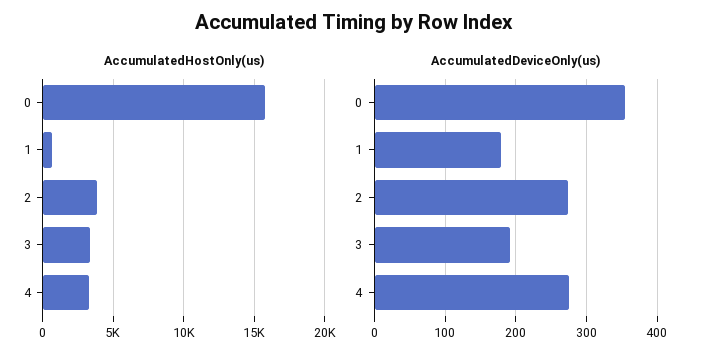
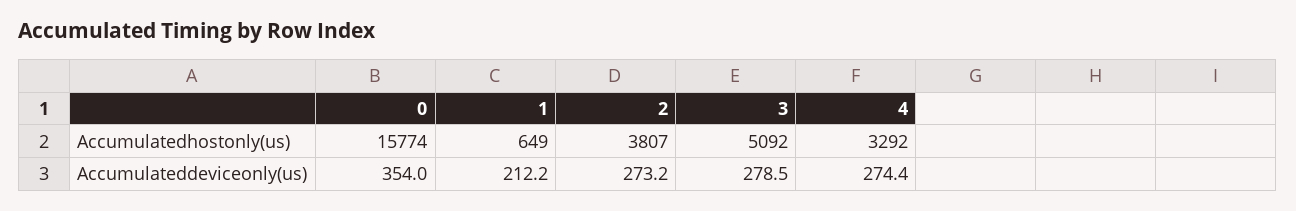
AccumulatedHostOnly(us), 3: 3500 -> 5092
AccumulatedDeviceOnly(us), 1: 180 -> 212.2
AccumulatedDeviceOnly(us), 3: 190 -> 278.5

